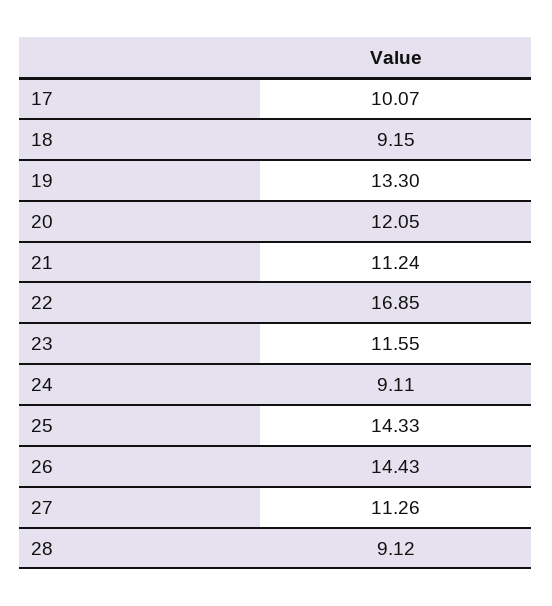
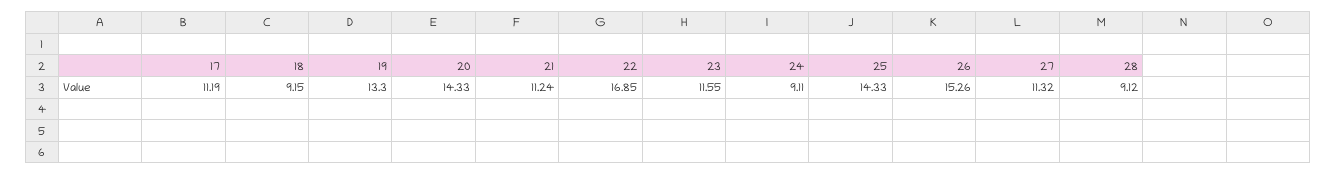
17: 10.07 -> 11.19
20: 12.05 -> 14.33
26: 14.43 -> 15.26
27: 11.26 -> 11.32

